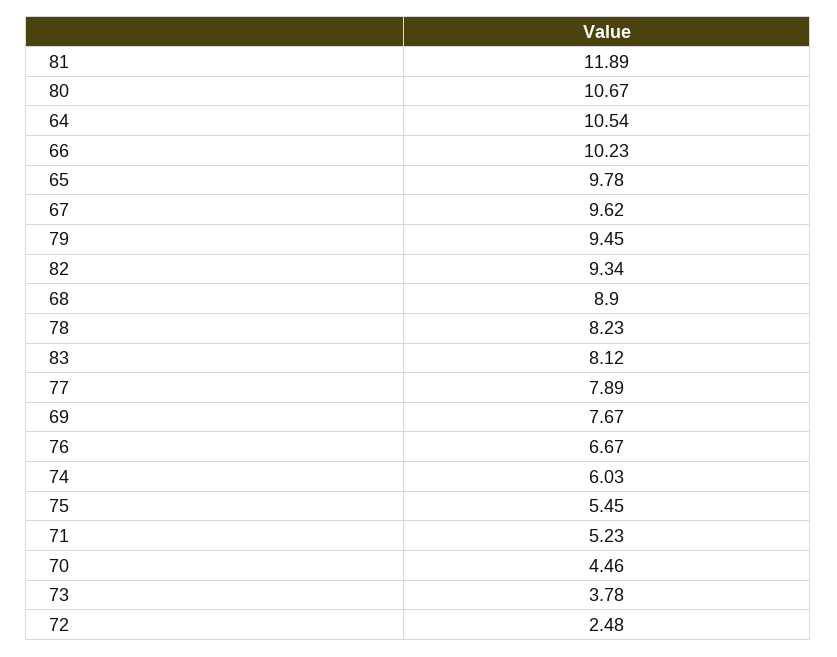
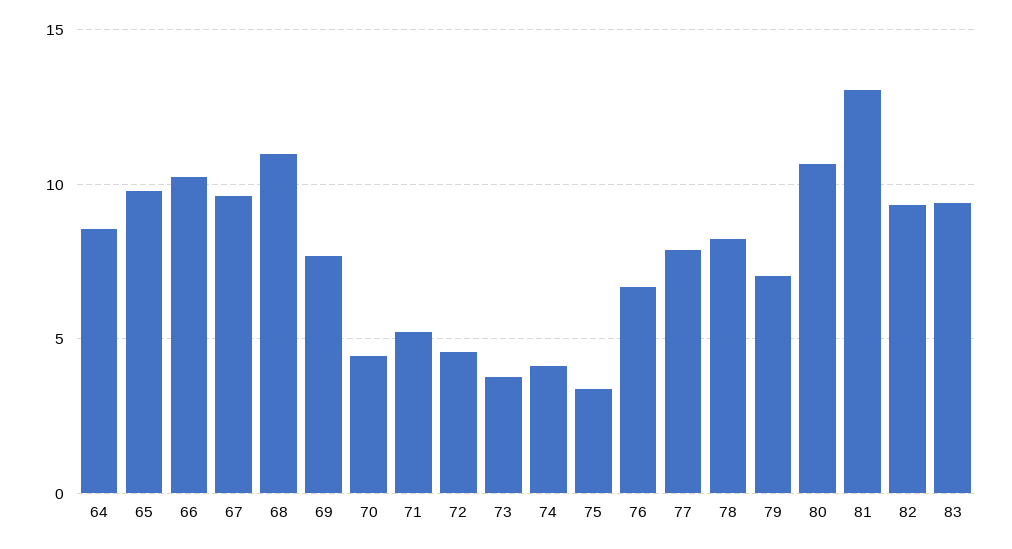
81: 11.89 -> 13
64: 10.54 -> 8.5
79: 9.45 -> 7
68: 8.9 -> 11
83: 8.12 -> 9.5
74: 6.03 -> 4
75: 5.45 -> 3.5
72: 2.48 -> 4.5

